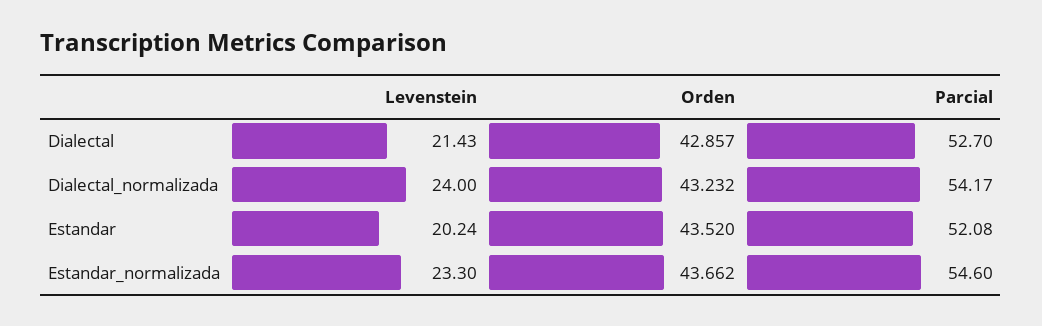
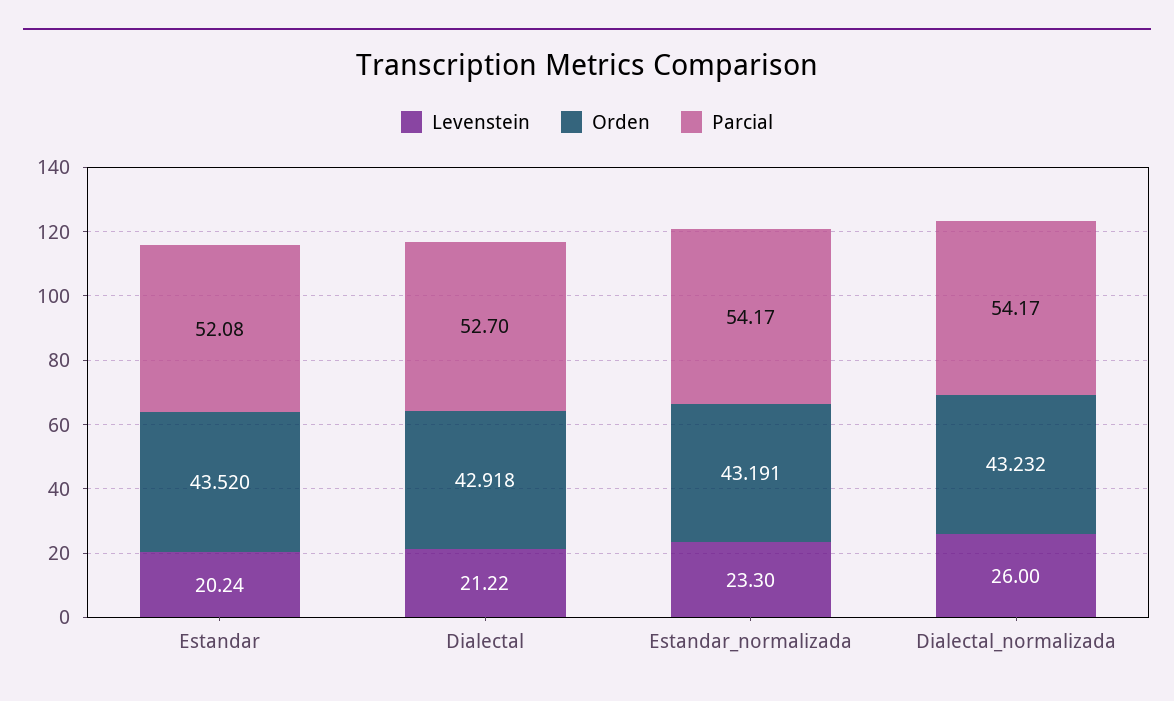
Levenstein, Dialectal: 21.43 -> 21.22
Orden, Dialectal: 42.857 -> 42.918
Levenstein, Dialectal_normalizada: 24 -> 26
Orden, Estandar_normalizada: 43.662 -> 43.191
Parcial, Estandar_normalizada: 54.6 -> 54.17

